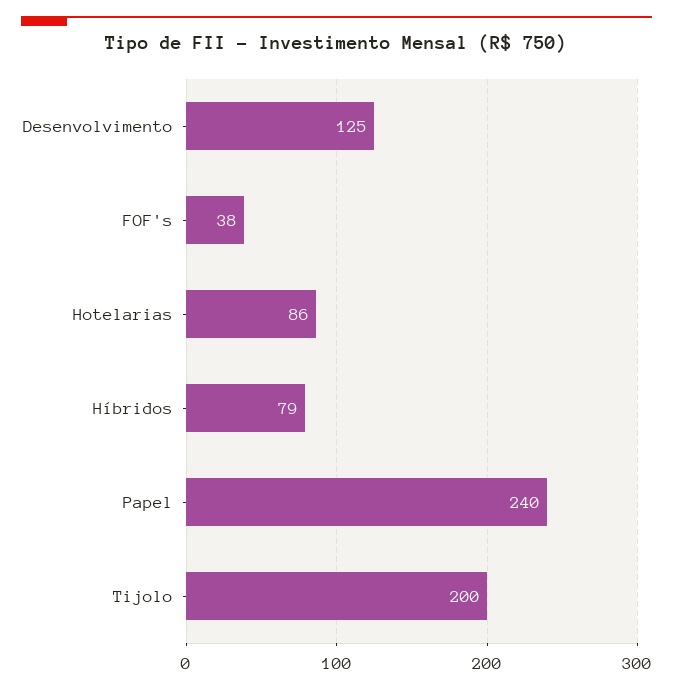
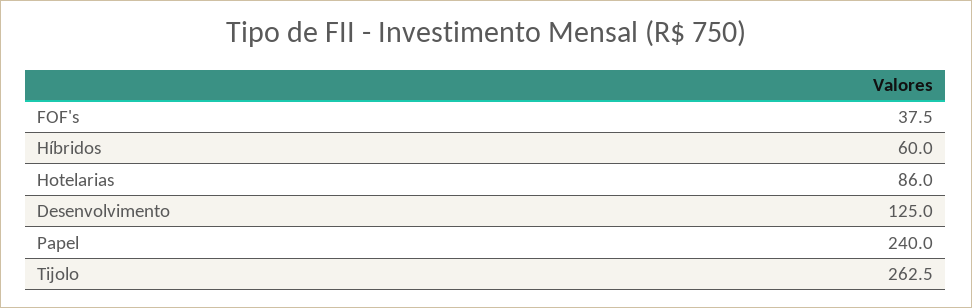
Híbridos: 79 -> 60
Tijolo: 200 -> 262.5

